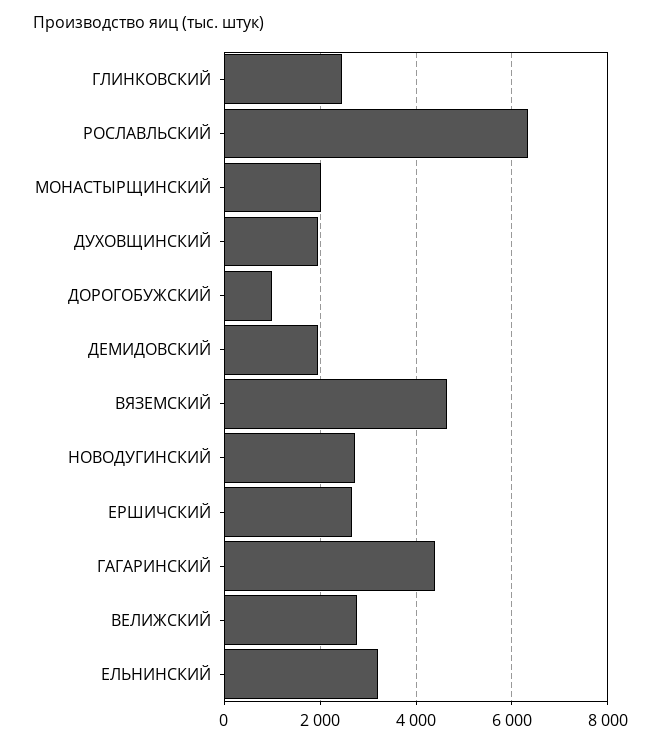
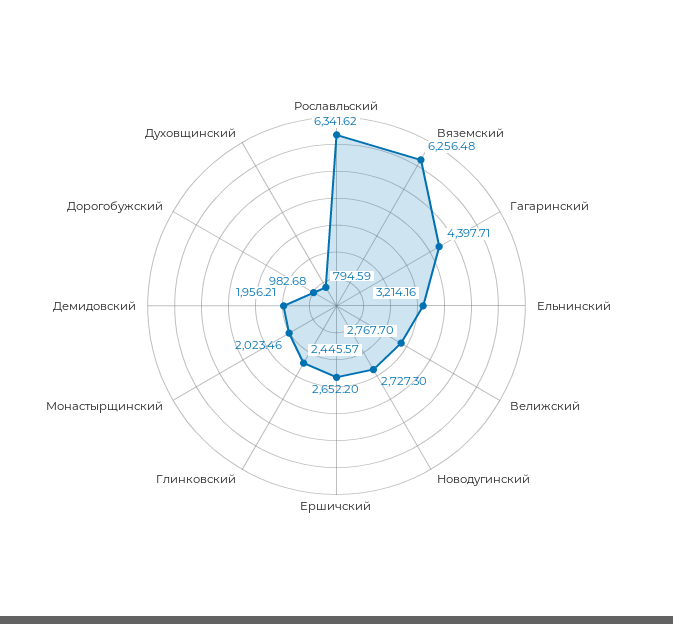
ДУХОВЩИНСКИЙ: 2000 -> 794.59
ВЯЗЕМСКИЙ: 4600 -> 6256.48

